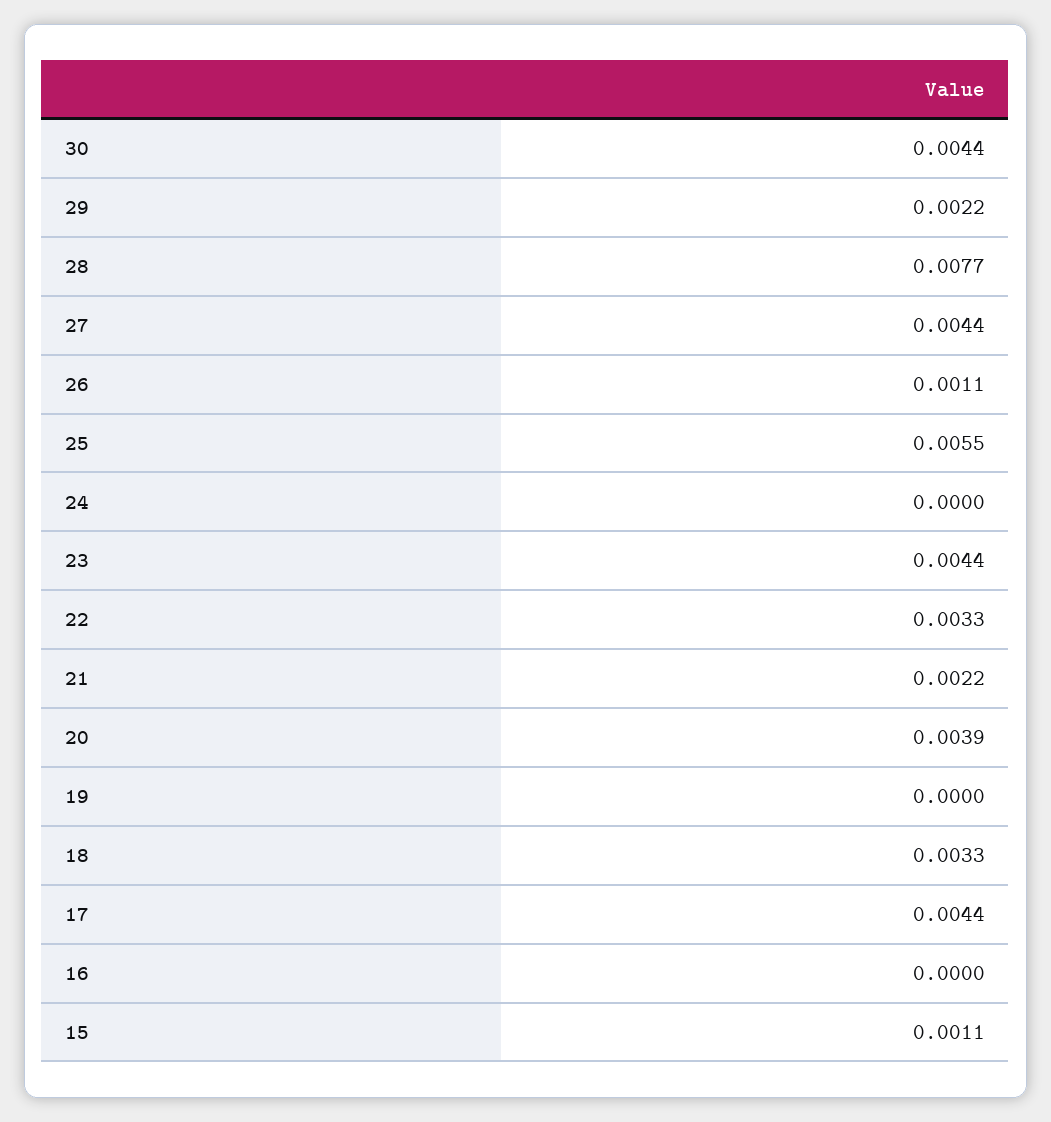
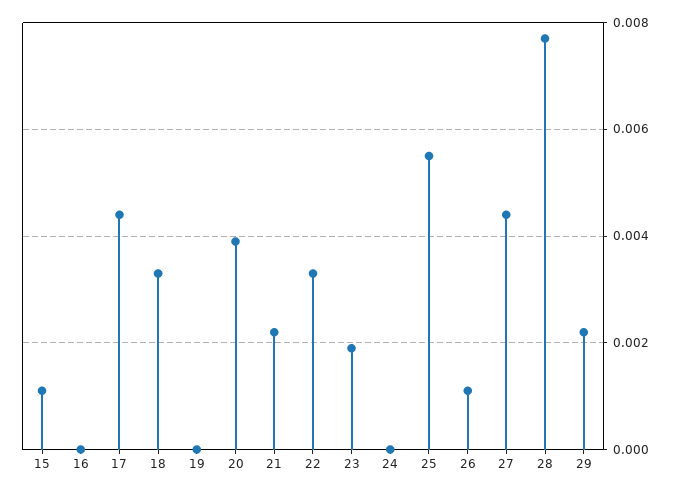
30: 0.0044 -> none
23: 0.0044 -> 0.002

